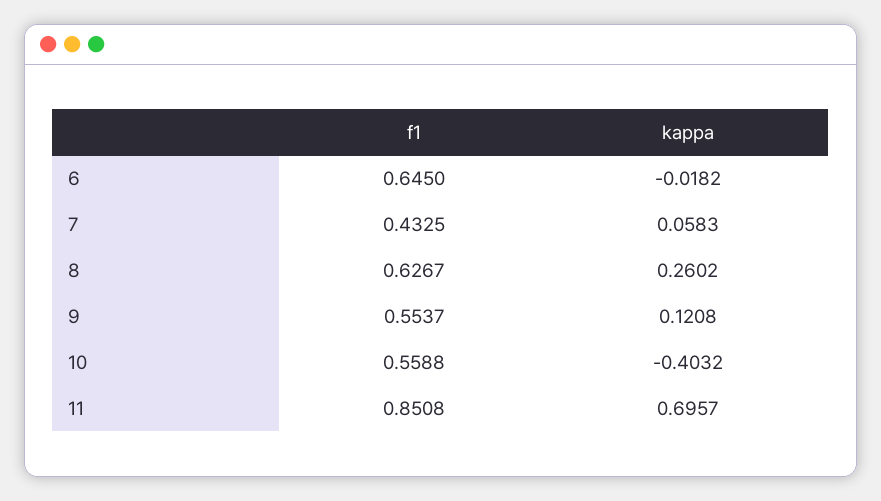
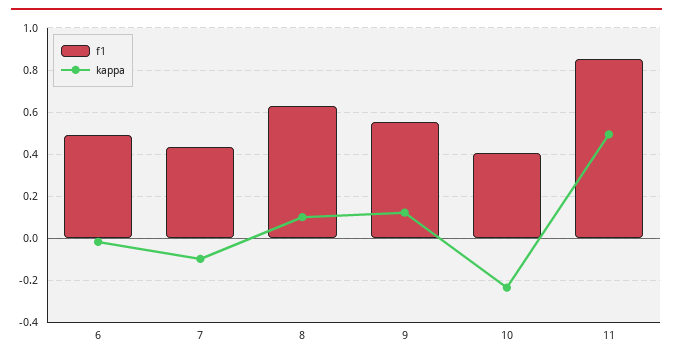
f1, 6: 0.645 -> 0.5
kappa, 7: 0.0583 -> -0.1
kappa, 8: 0.2602 -> 0.1
f1, 10: 0.5588 -> 0.4
kappa, 10: -0.4032 -> -0.25
kappa, 11: 0.6957 -> 0.5

